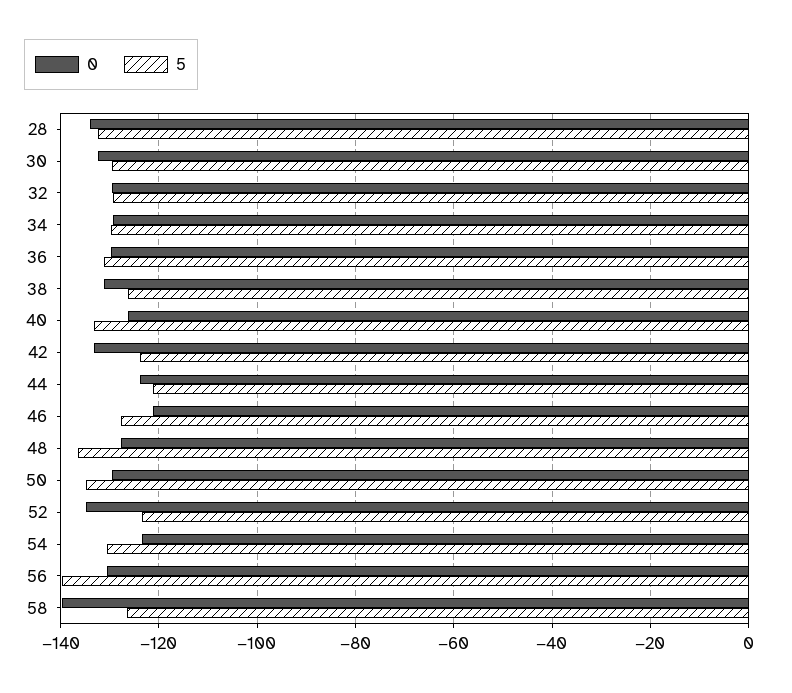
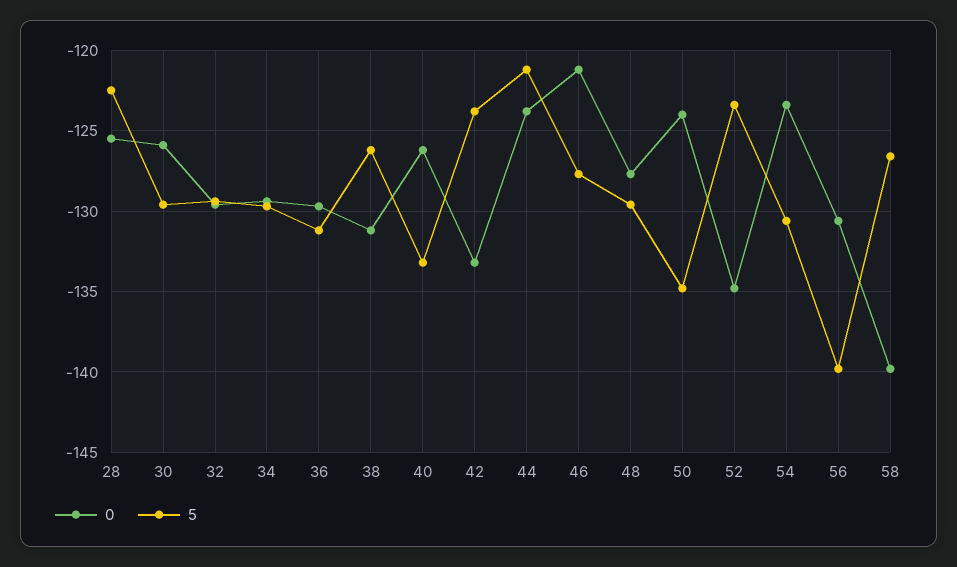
0, 28: -134 -> -125.5
5, 28: -132 -> -122.5
0, 30: -132 -> -126
5, 48: -136 -> -129.5
0, 50: -130 -> -124

